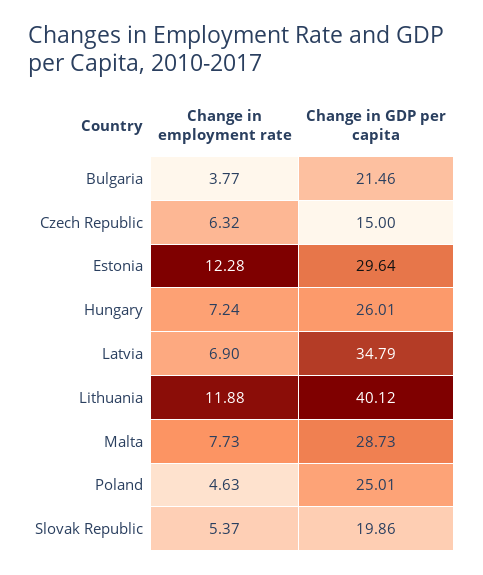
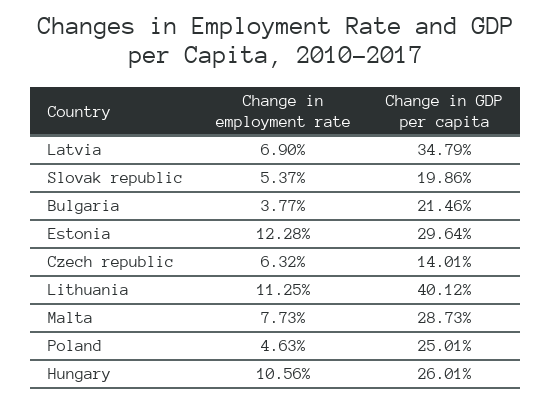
Change in GDP per capita, Czech Republic: 15 -> 14.01
Change in employment rate, Hungary: 7.24 -> 10.56
Change in employment rate, Lithuania: 11.88 -> 11.25

